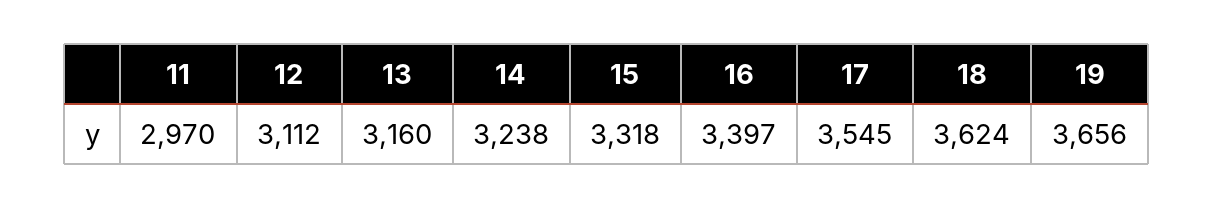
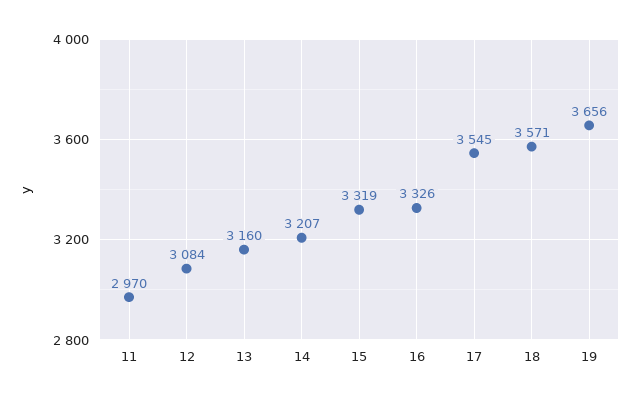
12: 3112 -> 3084
14: 3238 -> 3207
15: 3318 -> 3319
16: 3397 -> 3326
18: 3624 -> 3571

